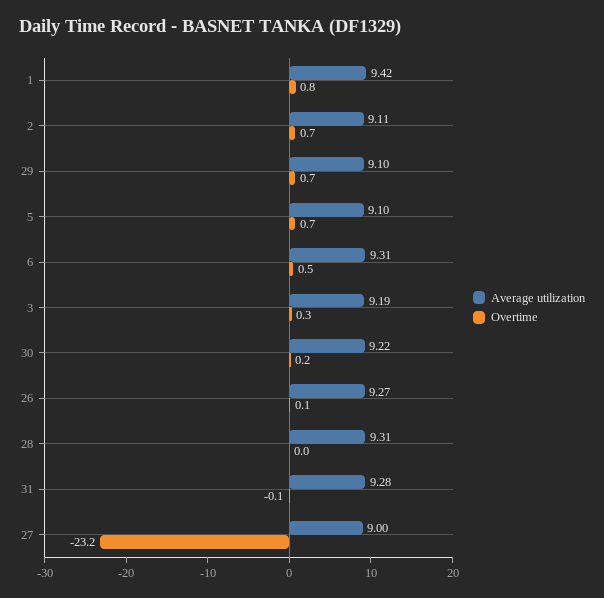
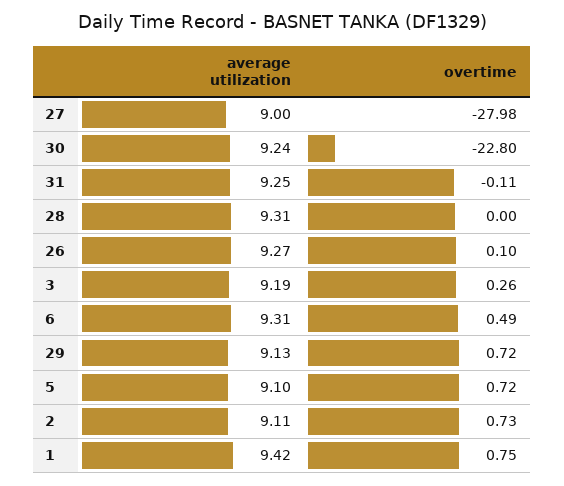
Average utilization, 29: 9.1 -> 9.13
Average utilization, 30: 9.22 -> 9.24
Overtime, 30: 0.2 -> -22.8
Average utilization, 31: 9.28 -> 9.25
Overtime, 27: -23.2 -> -27.98

